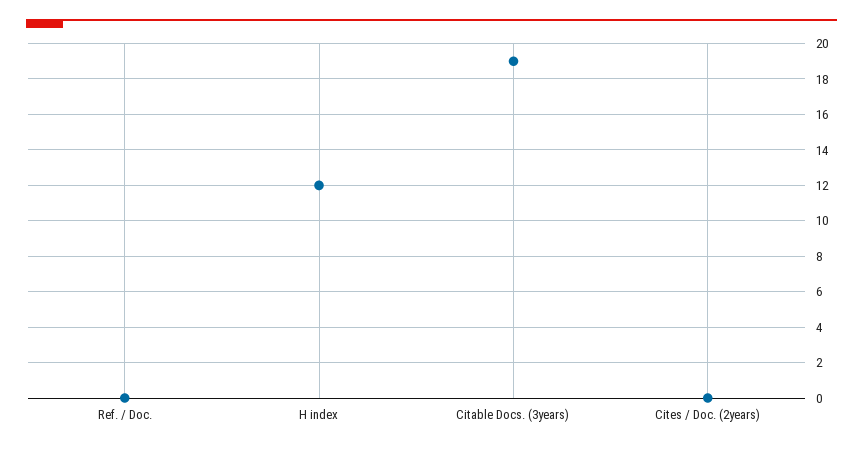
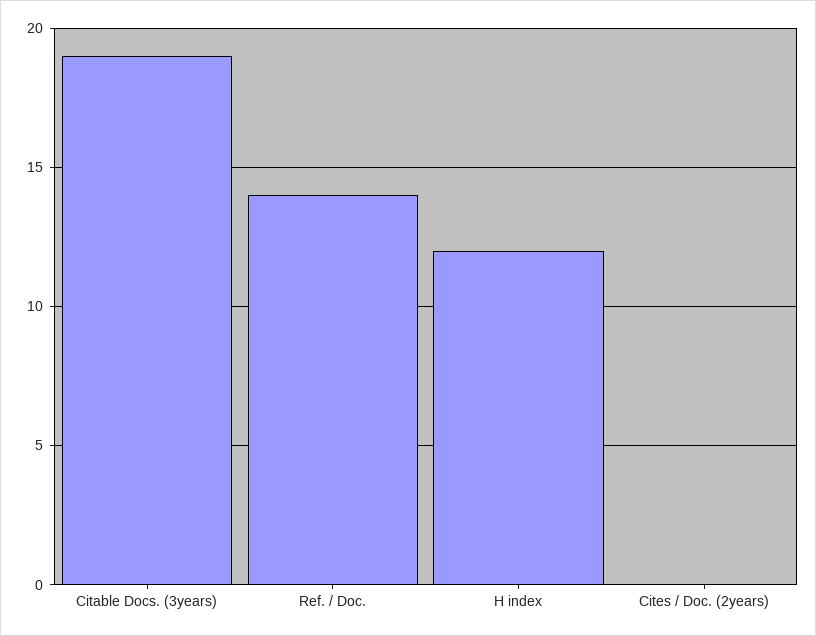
Ref. / Doc.: 0 -> 14

